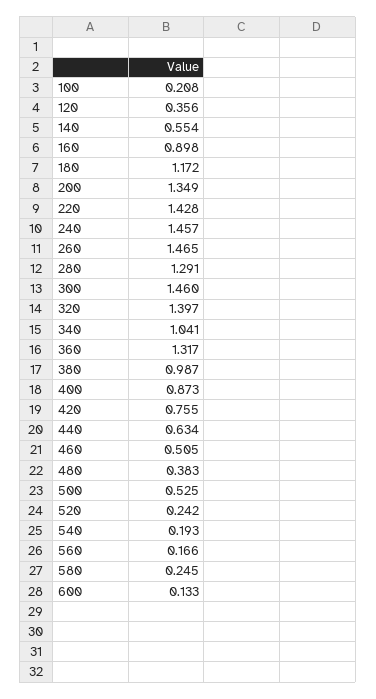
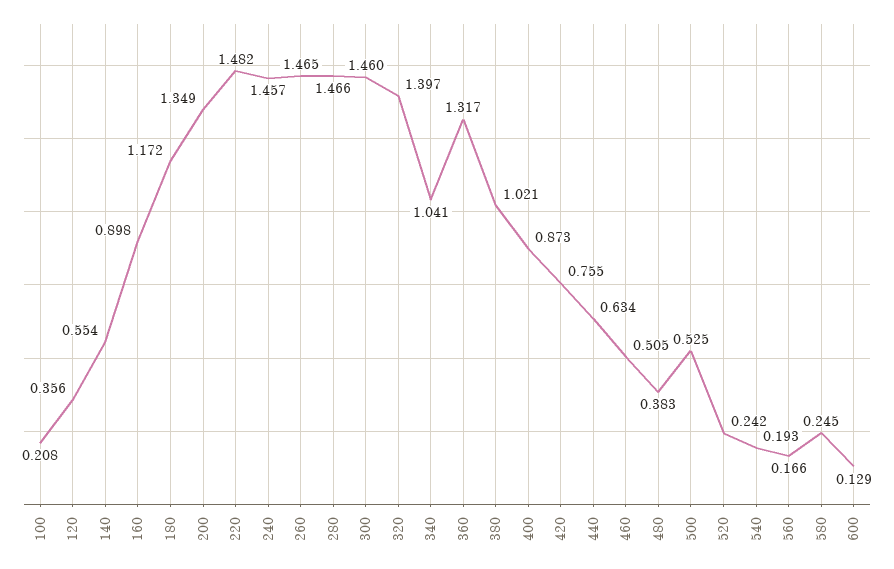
220: 1.428 -> 1.482
280: 1.291 -> 1.466
380: 0.987 -> 1.021
600: 0.133 -> 0.129

